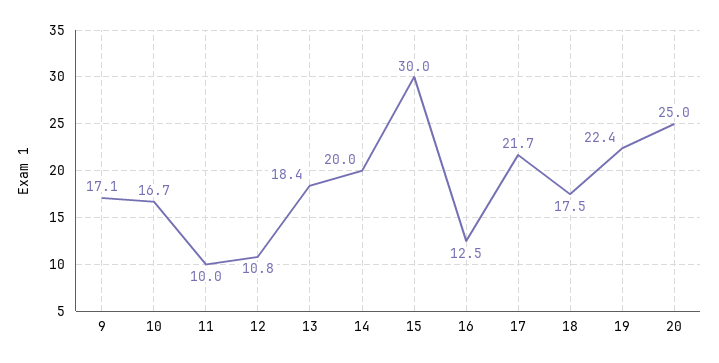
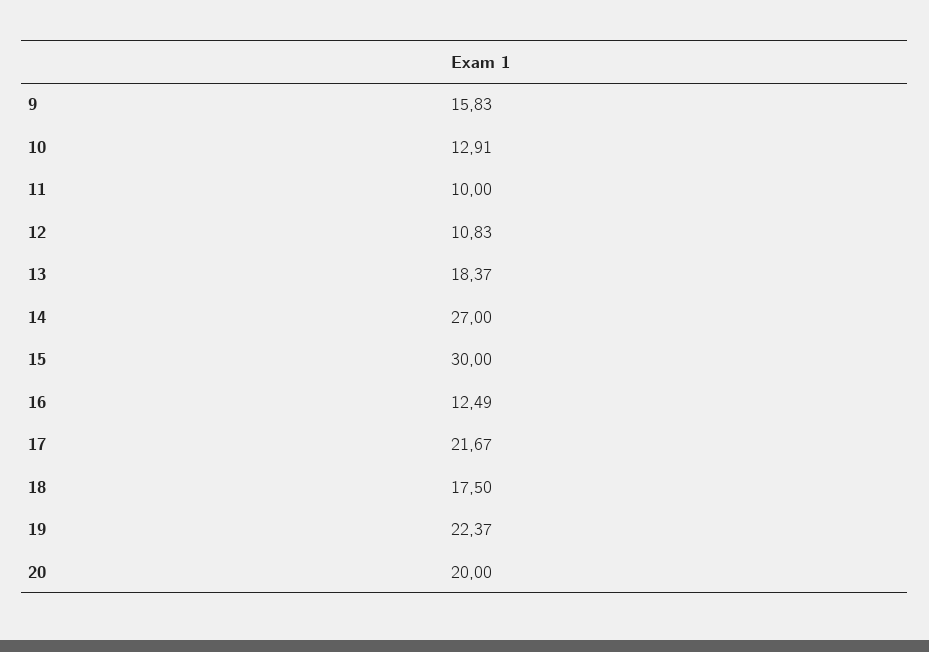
9: 17.1 -> 15.83
10: 16.7 -> 12.91
14: 20 -> 27
20: 25 -> 20

